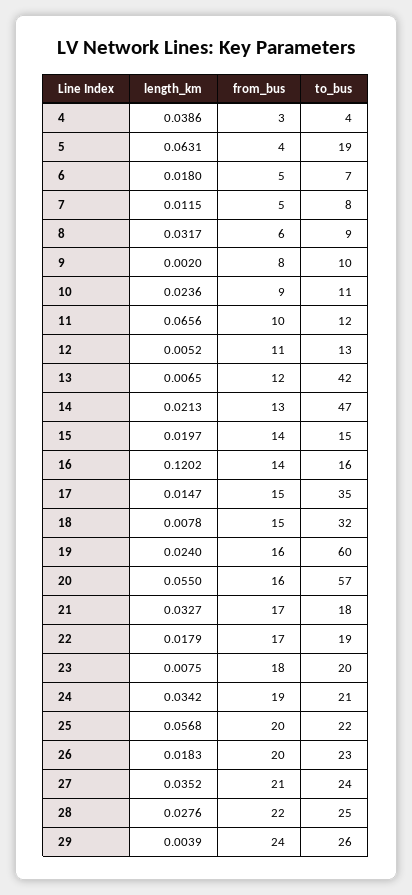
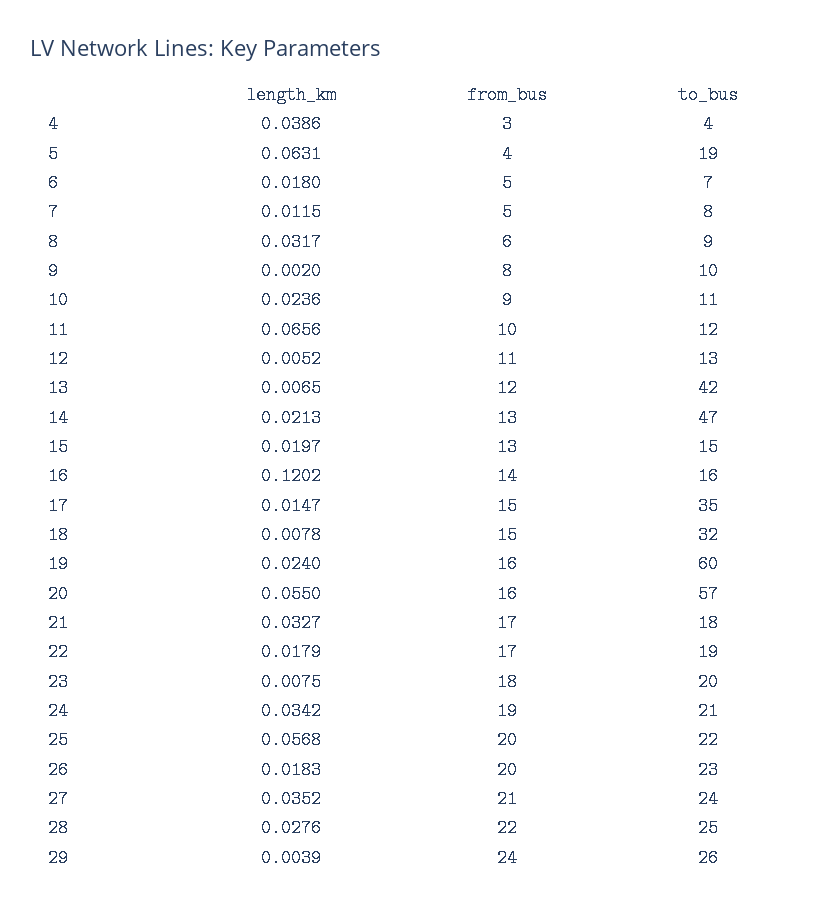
from_bus, 15: 14 -> 13

